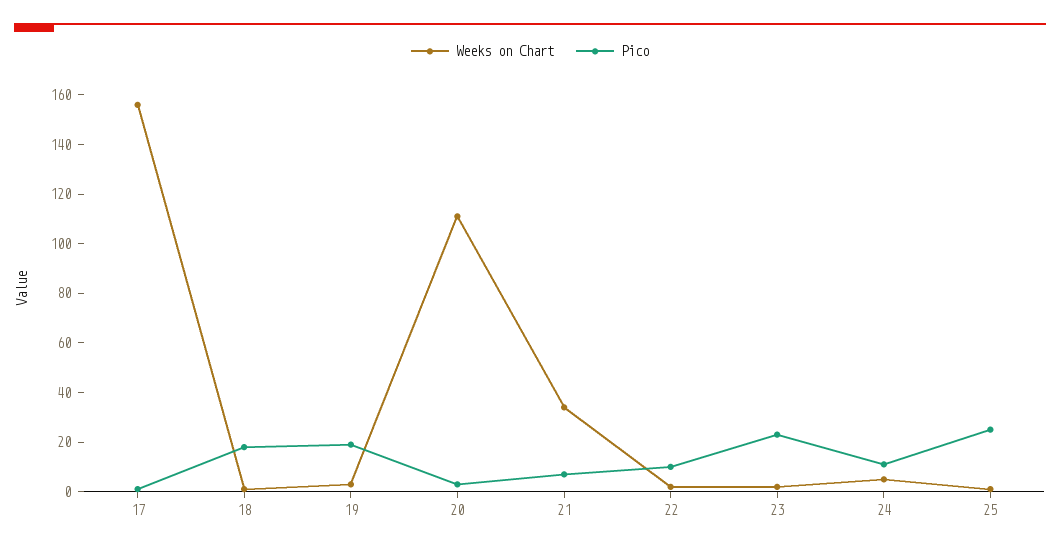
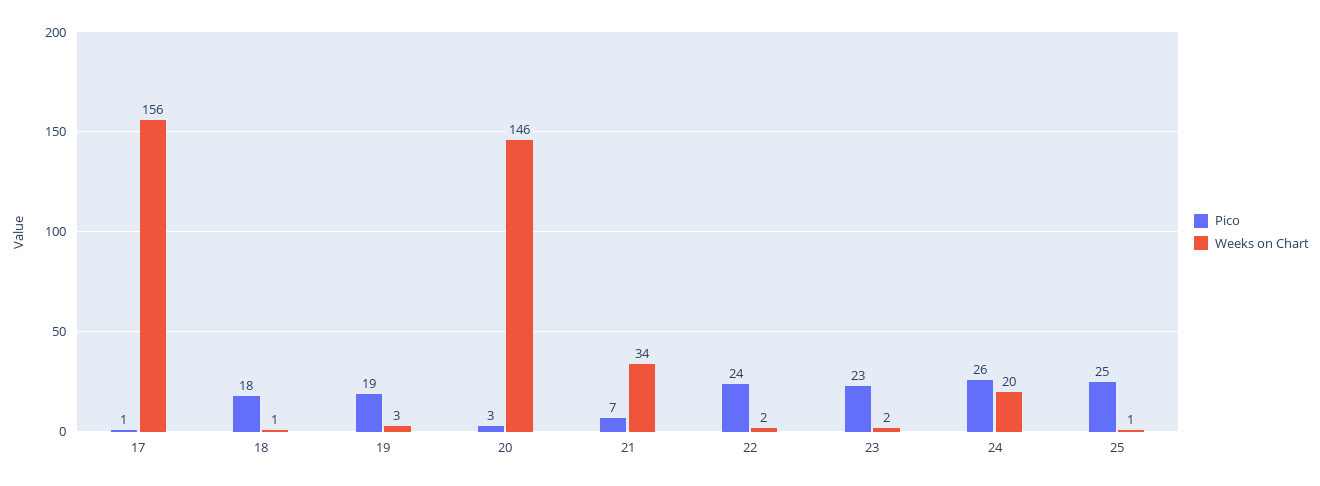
Weeks on Chart, 20: 110 -> 146
Pico, 22: 10 -> 24
Weeks on Chart, 24: 5 -> 20
Pico, 24: 10 -> 26

